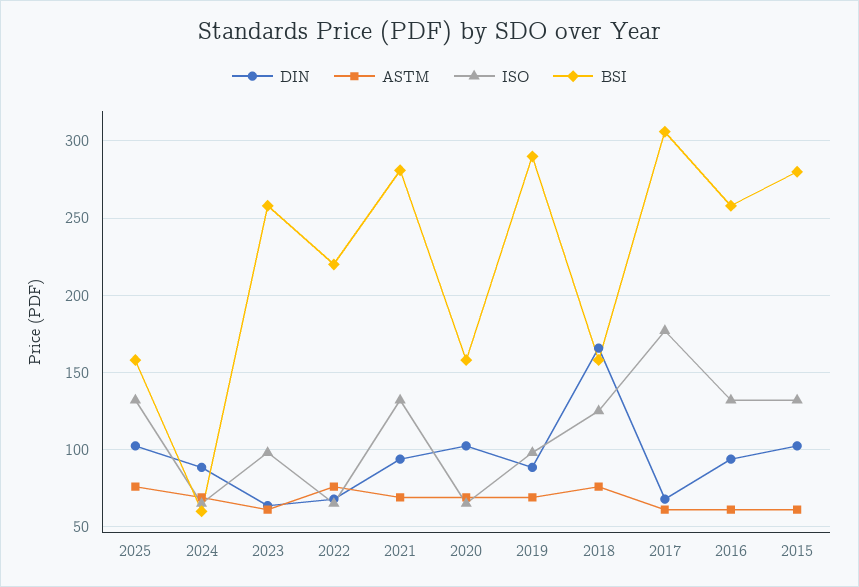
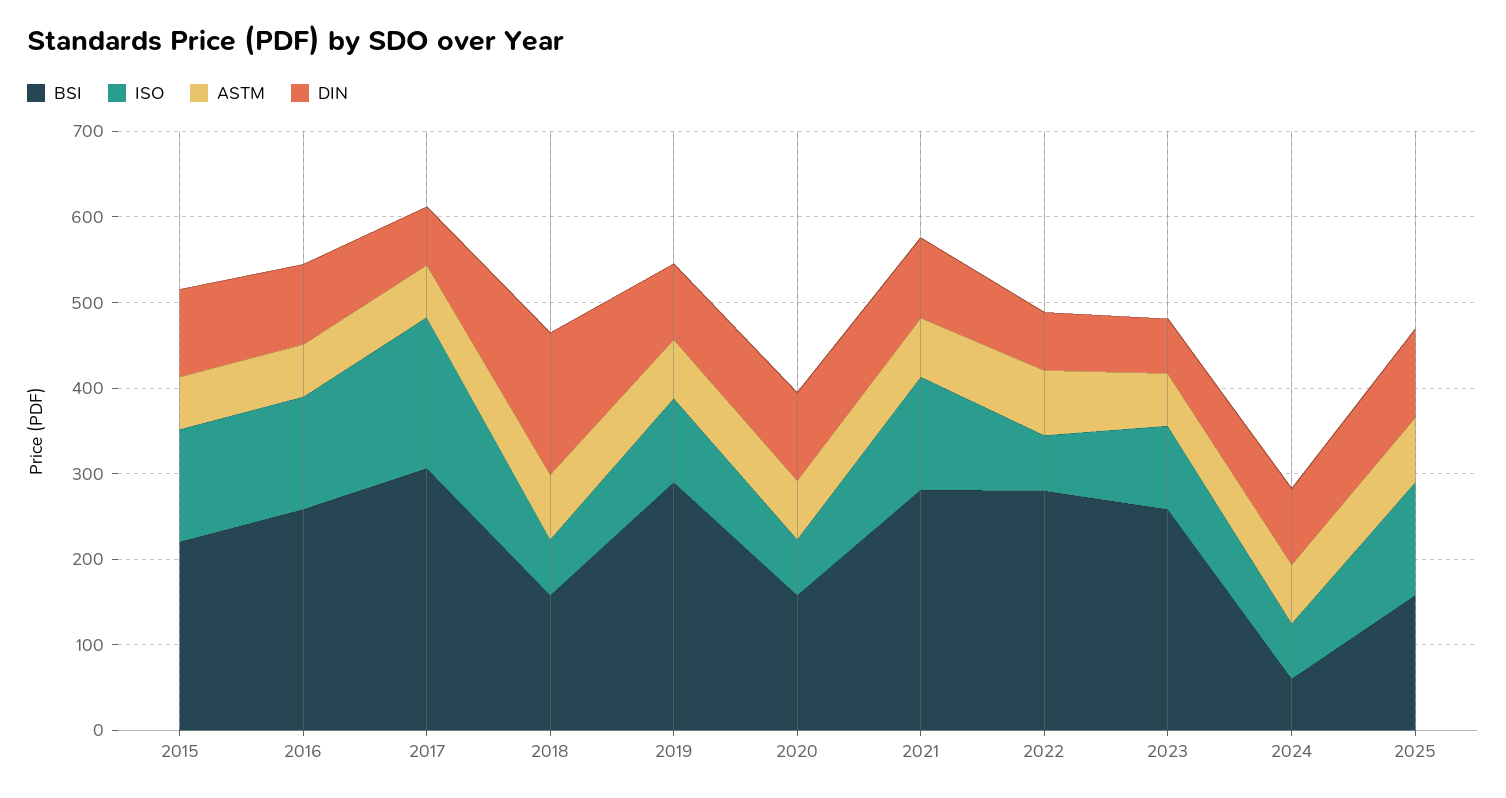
BSI, 2022: 220 -> 280
ISO, 2018: 125 -> 60
BSI, 2015: 280 -> 220

